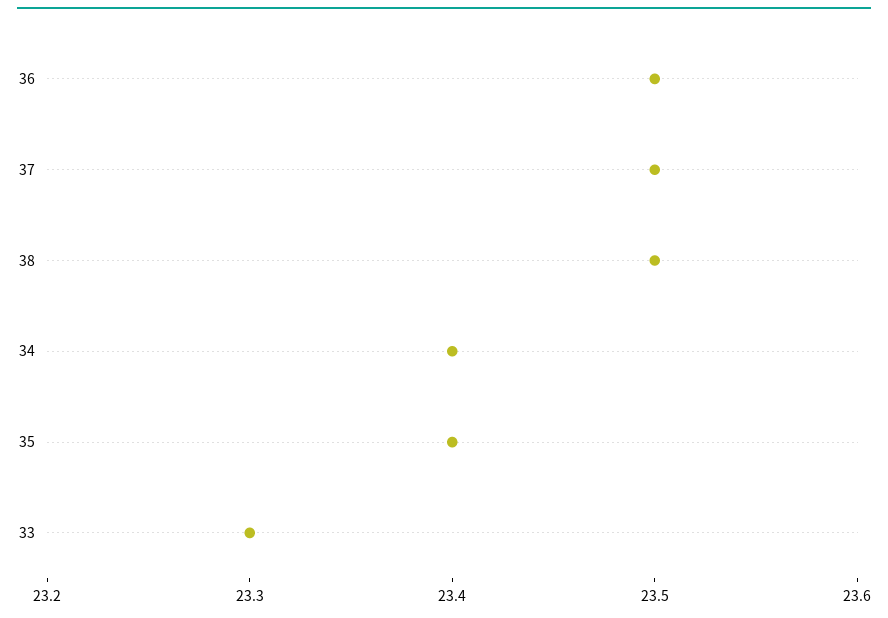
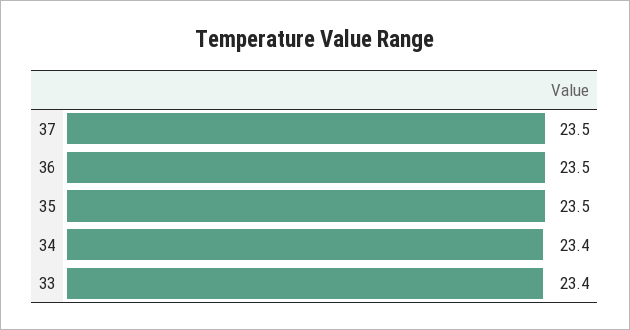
38: 23.5 -> none
35: 23.4 -> 23.5
33: 23.3 -> 23.4

